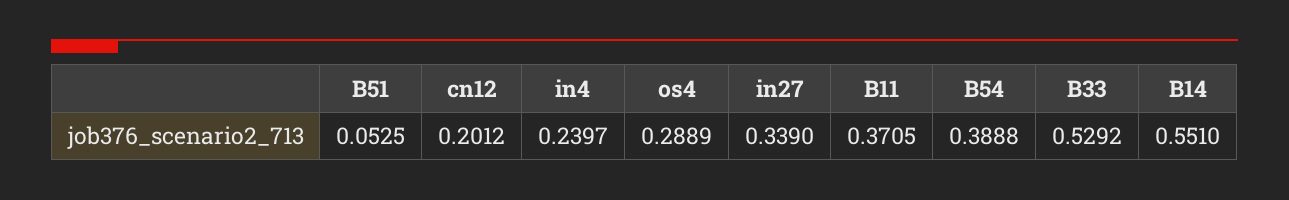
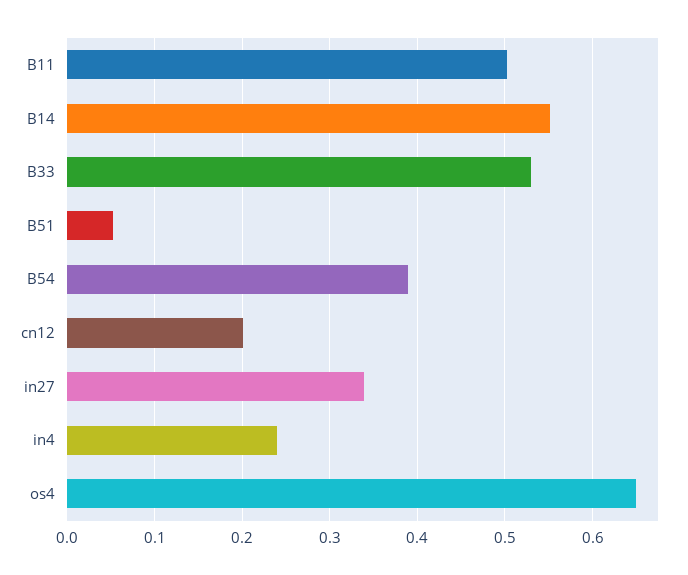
os4: 0.2889 -> 0.65
B11: 0.3705 -> 0.5

